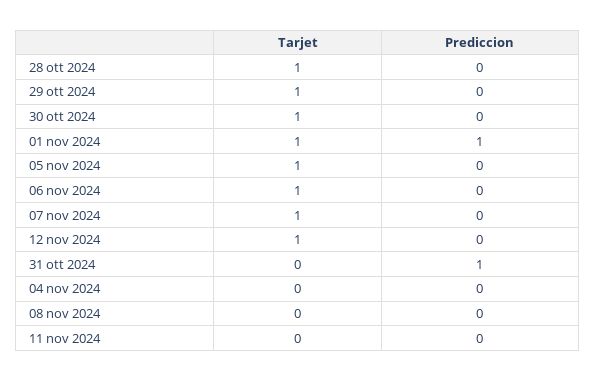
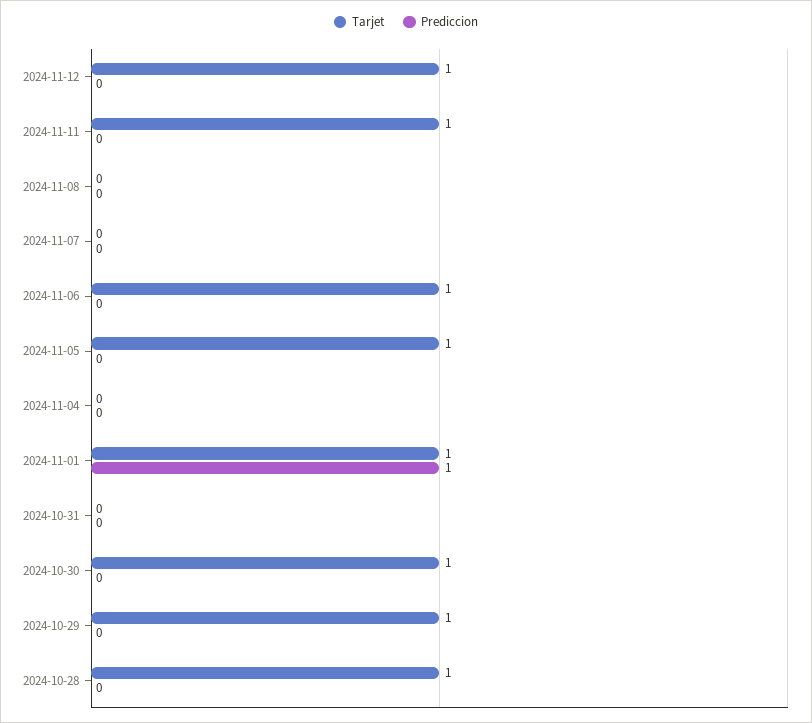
Tarjet, 07 nov 2024: 1 -> 0
Prediccion, 31 ott 2024: 1 -> 0
Tarjet, 11 nov 2024: 0 -> 1

